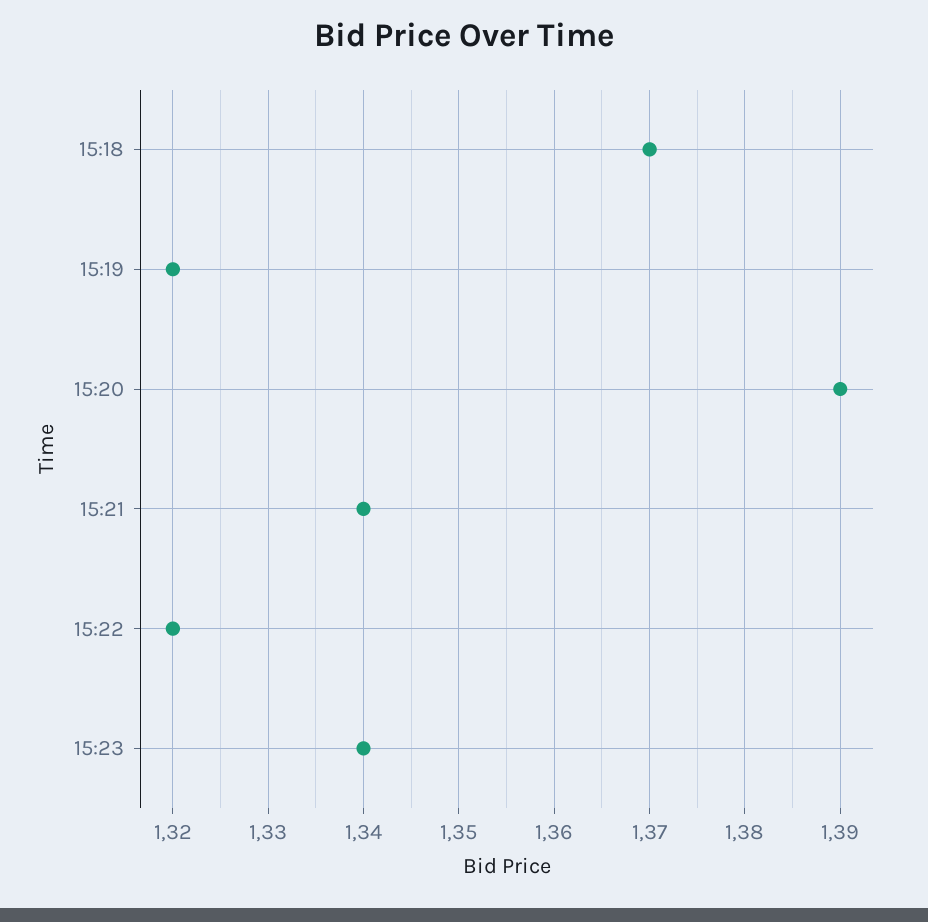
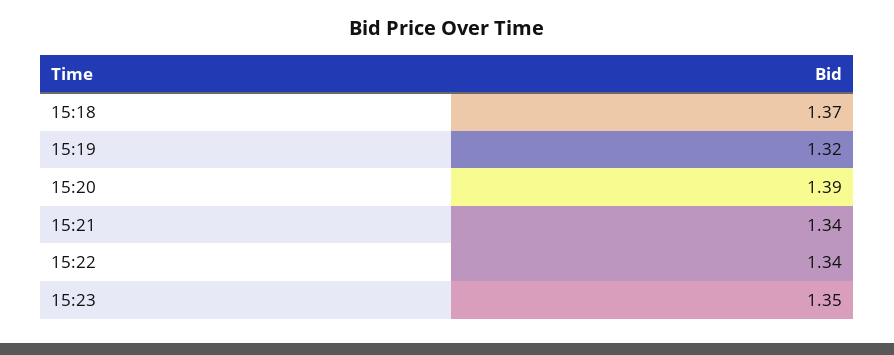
15:22: 1.32 -> 1.34
15:23: 1.34 -> 1.35

